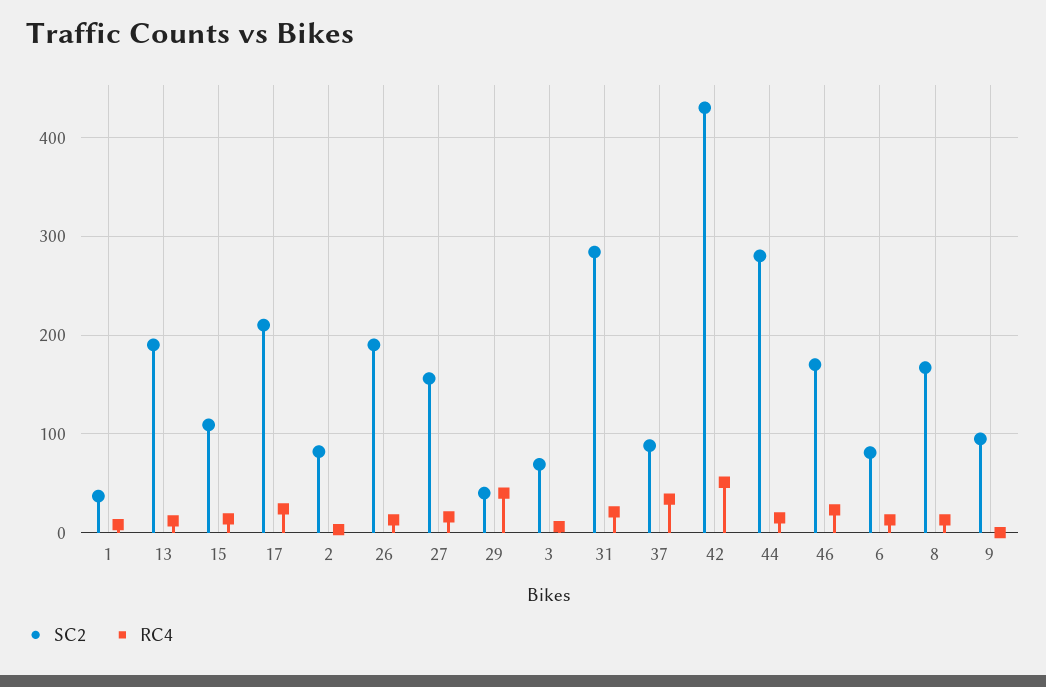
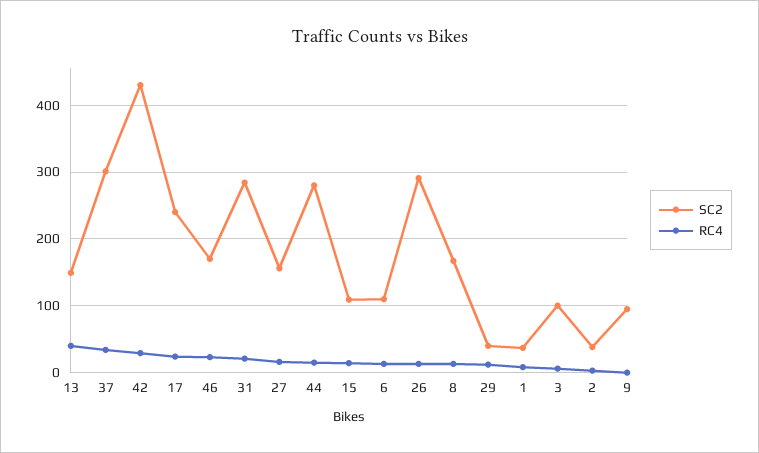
SC2, 13: 190 -> 150
RC4, 13: 10 -> 40
SC2, 17: 210 -> 240
SC2, 2: 80 -> 40
SC2, 26: 190 -> 290
RC4, 29: 40 -> 10
SC2, 3: 70 -> 100
SC2, 37: 90 -> 300
RC4, 42: 50 -> 30
SC2, 6: 80 -> 110

